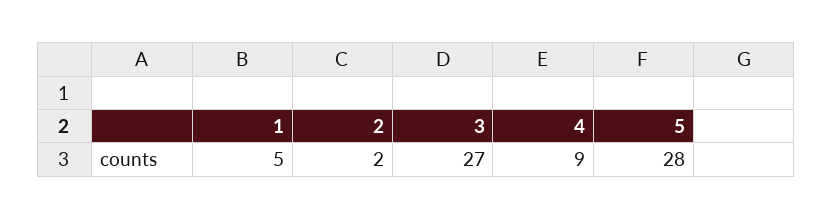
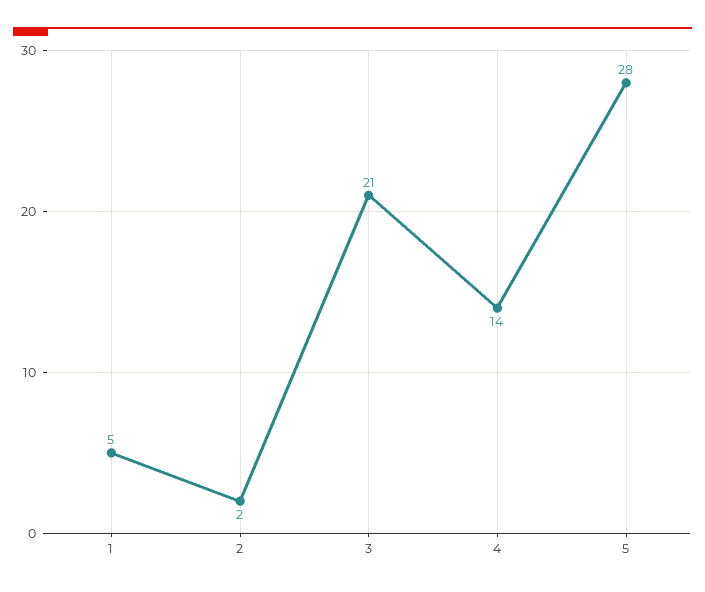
3: 27 -> 21
4: 9 -> 14

